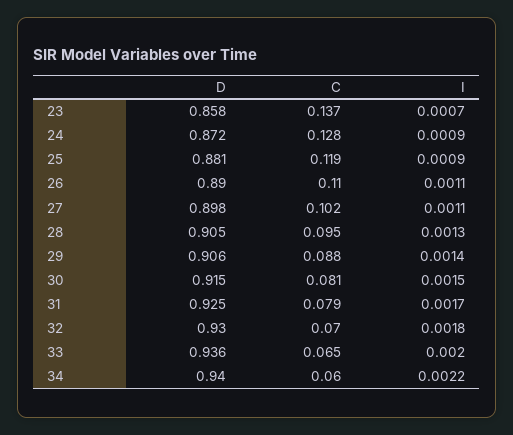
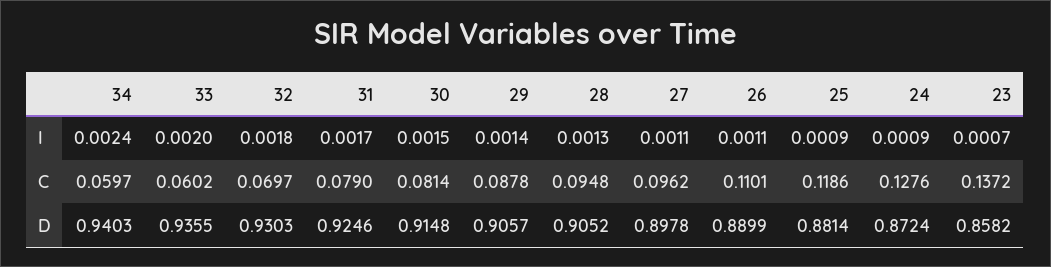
C, 27: 0.102 -> 0.0962
C, 33: 0.065 -> 0.0602
I, 34: 0.0022 -> 0.0024

